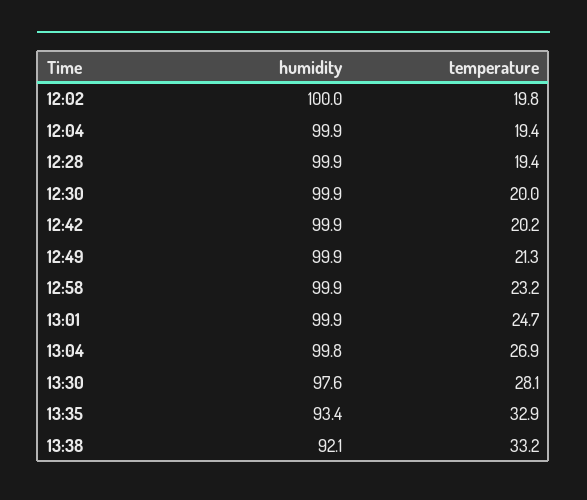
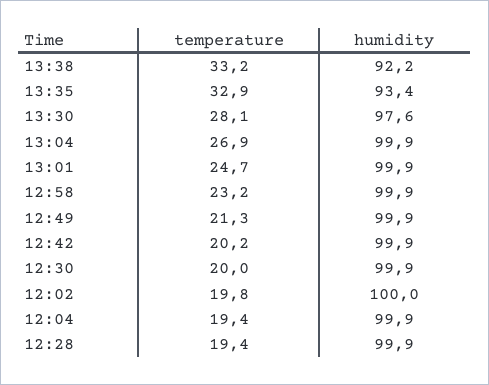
humidity, 13:04: 99.8 -> 99.9
humidity, 13:38: 92.1 -> 92.2

